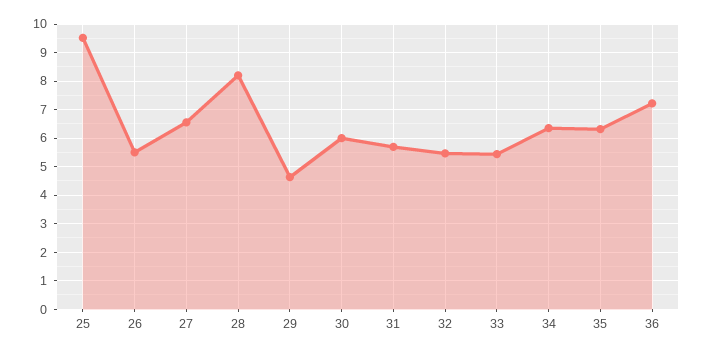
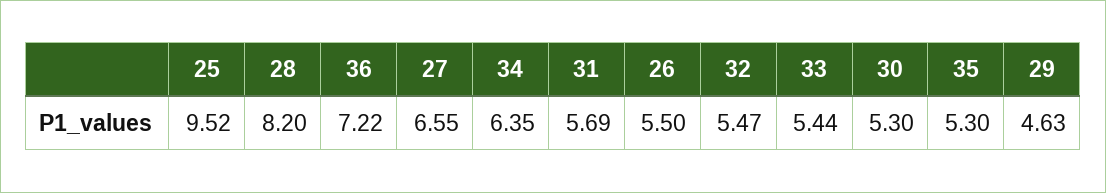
30: 6 -> 5.3
35: 6.25 -> 5.3

